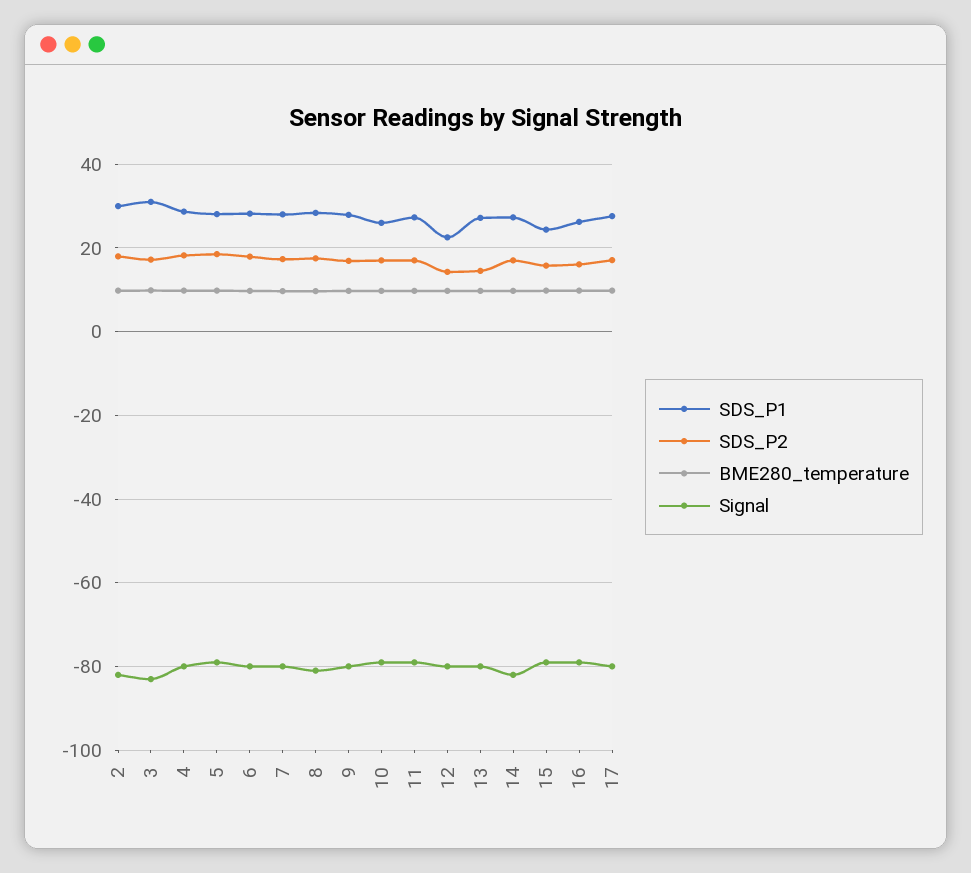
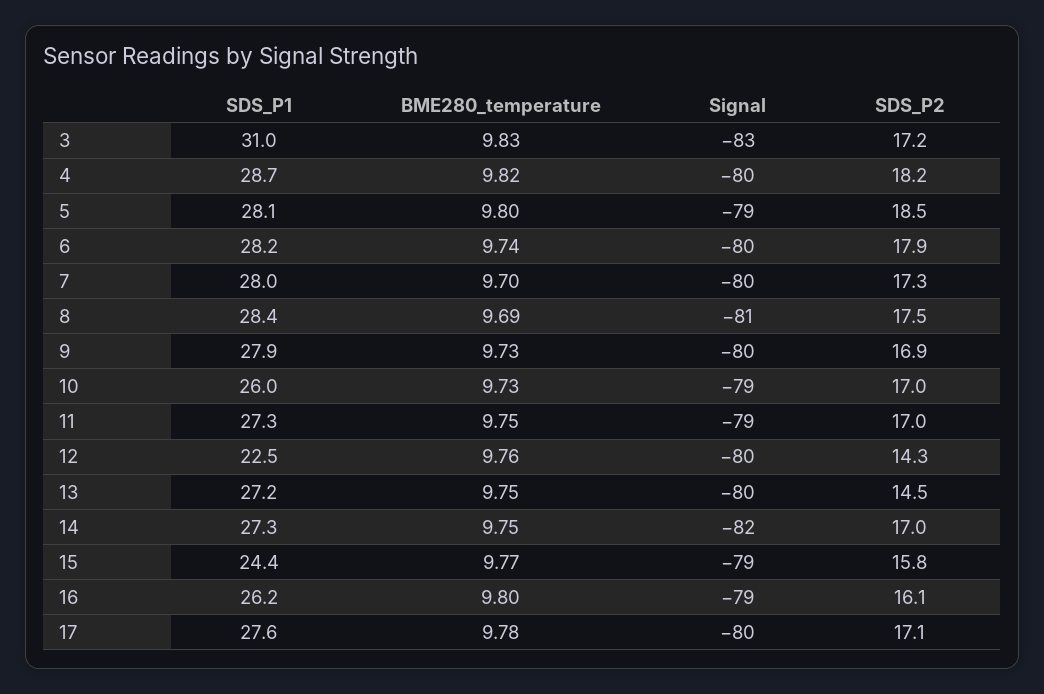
SDS_P1, 2: 30 -> none
SDS_P2, 2: 18 -> none
BME280_temperature, 2: 10 -> none
Signal, 2: -82 -> none

